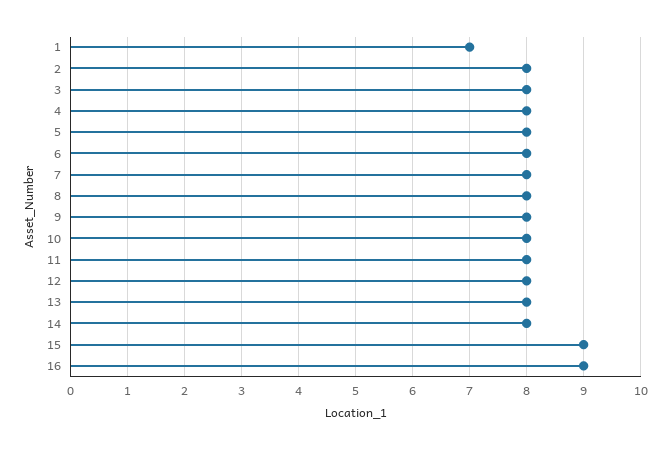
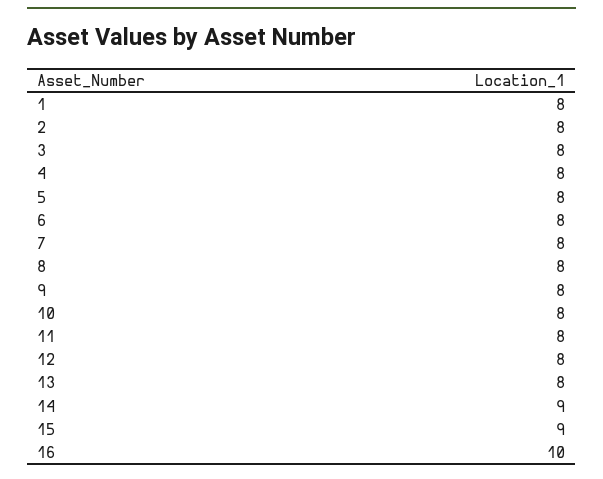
1: 7 -> 8
14: 8 -> 9
16: 9 -> 10

